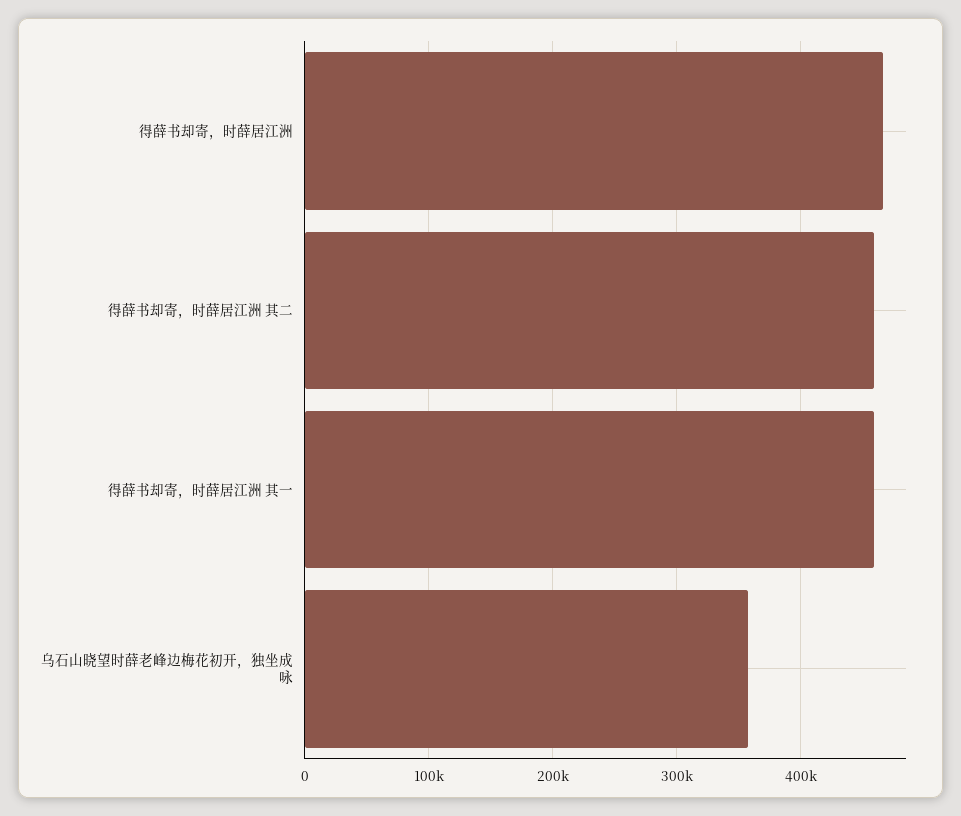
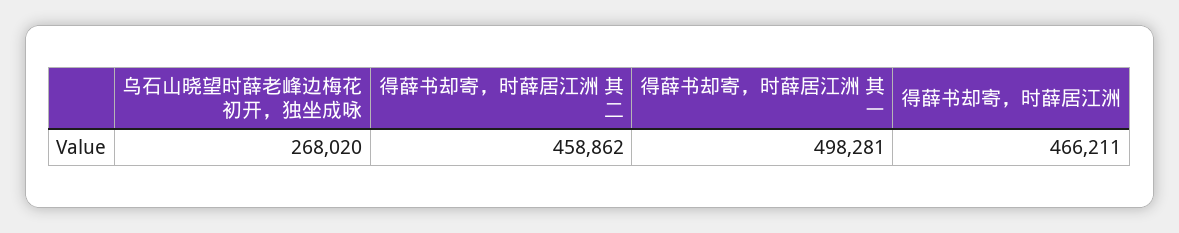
得薛书却寄，时薛居江洲 其一: 460000 -> 498281
乌石山晓望时薛老峰边梅花初开，独坐成咏: 360000 -> 268020

